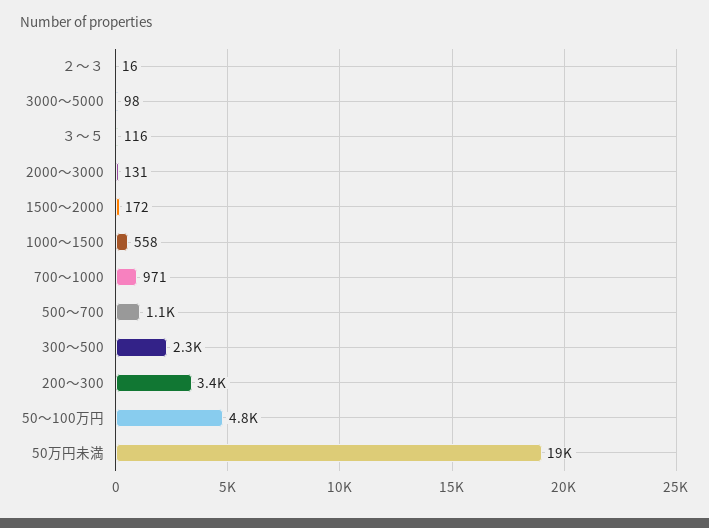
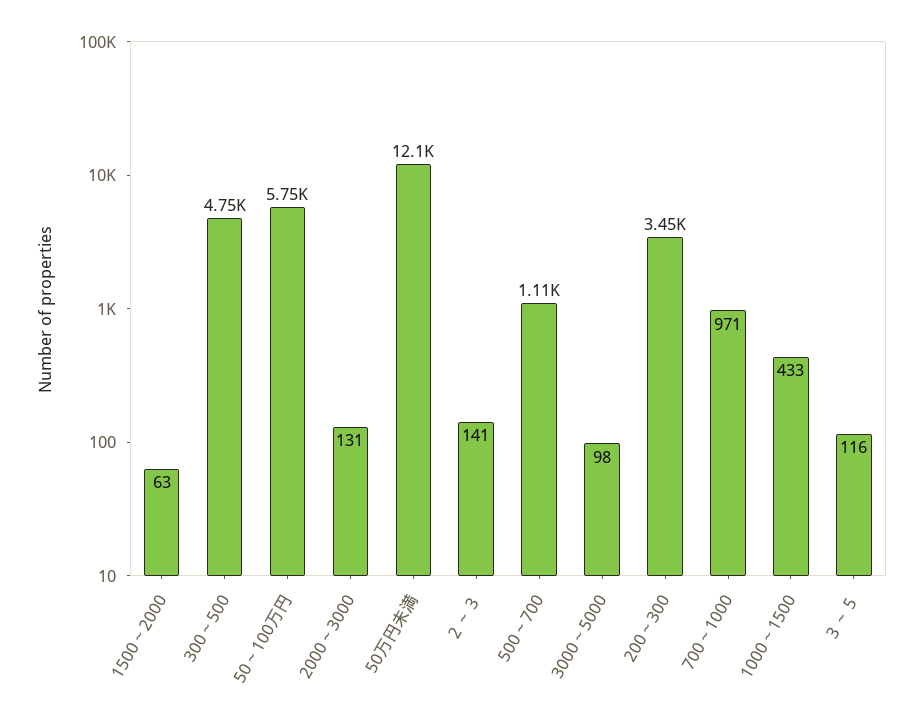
２～３: 16 -> 141
1500～2000: 172 -> 63
1000～1500: 558 -> 433
300～500: 2300 -> 4750
50～100万円: 4800 -> 5750
50万円未満: 19000 -> 12100

